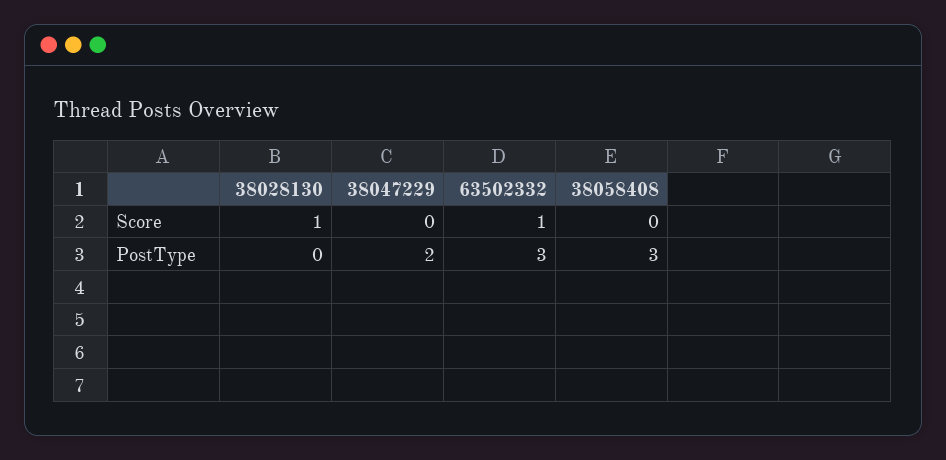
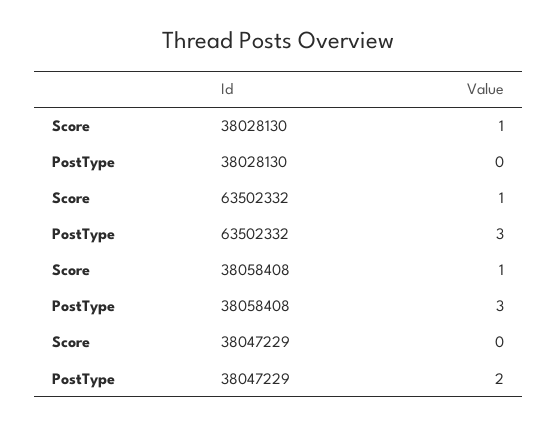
38058408, Score: 0 -> 1

